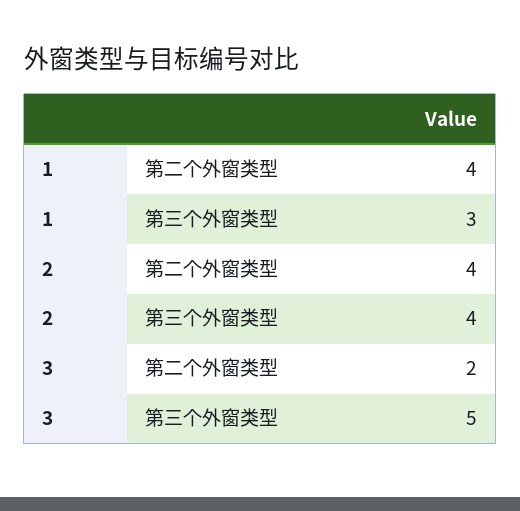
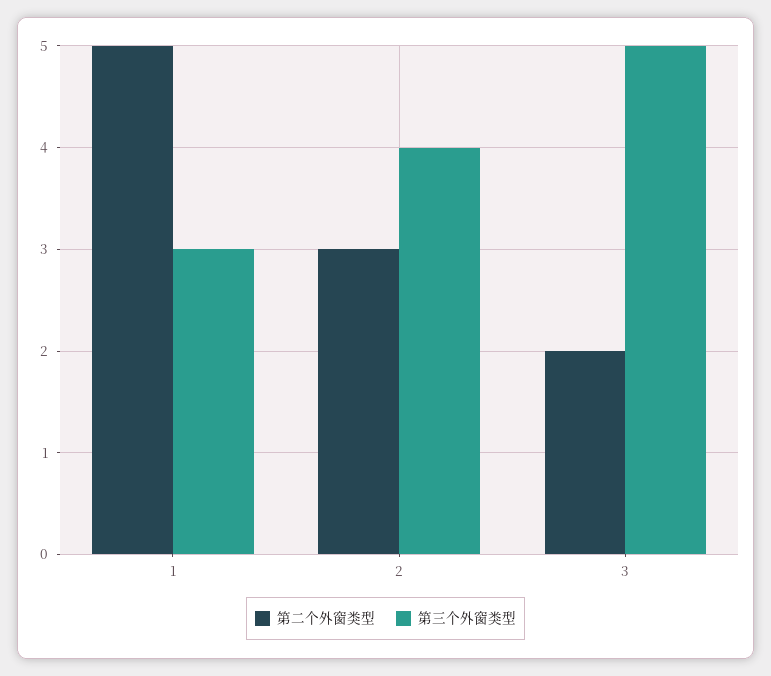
第二个外窗类型, 1: 4 -> 5
第二个外窗类型, 2: 4 -> 3

